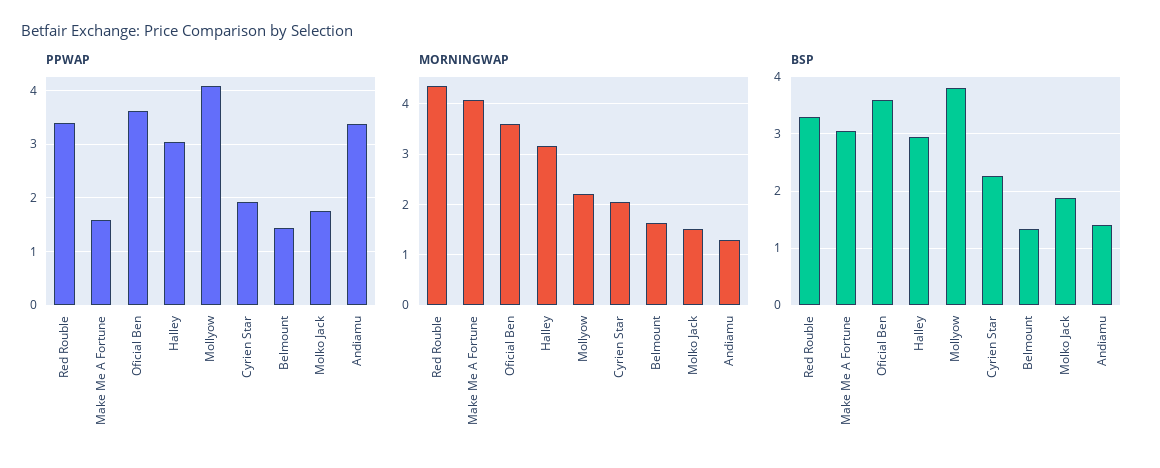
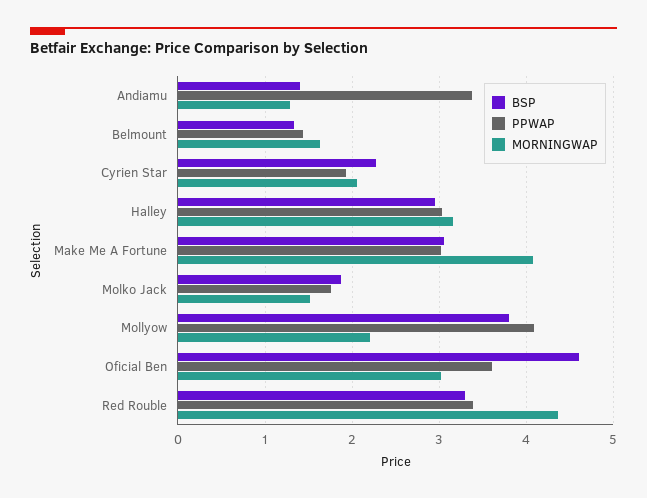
PPWAP, Make Me A Fortune: 1.6 -> 3
MORNINGWAP, Oficial Ben: 3.6 -> 3
BSP, Oficial Ben: 3.6 -> 4.6

